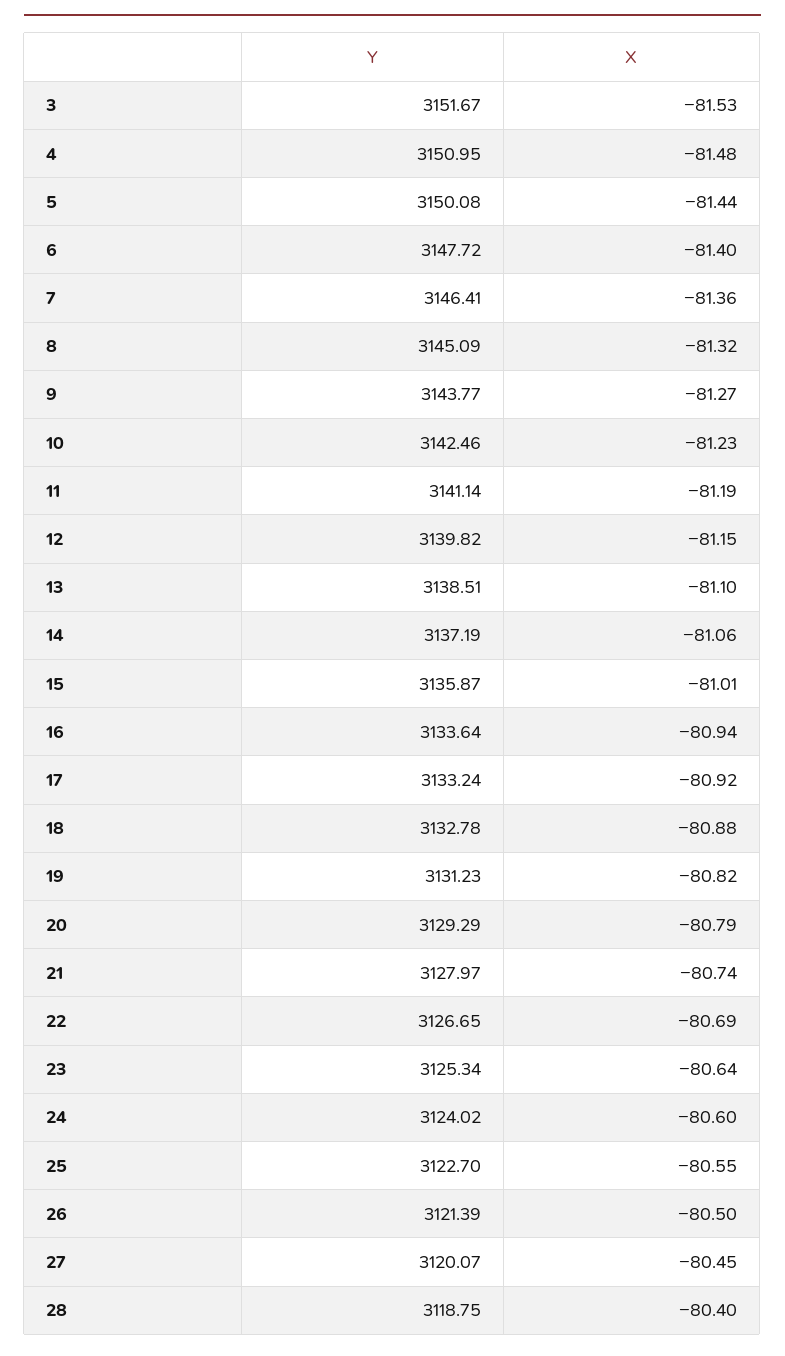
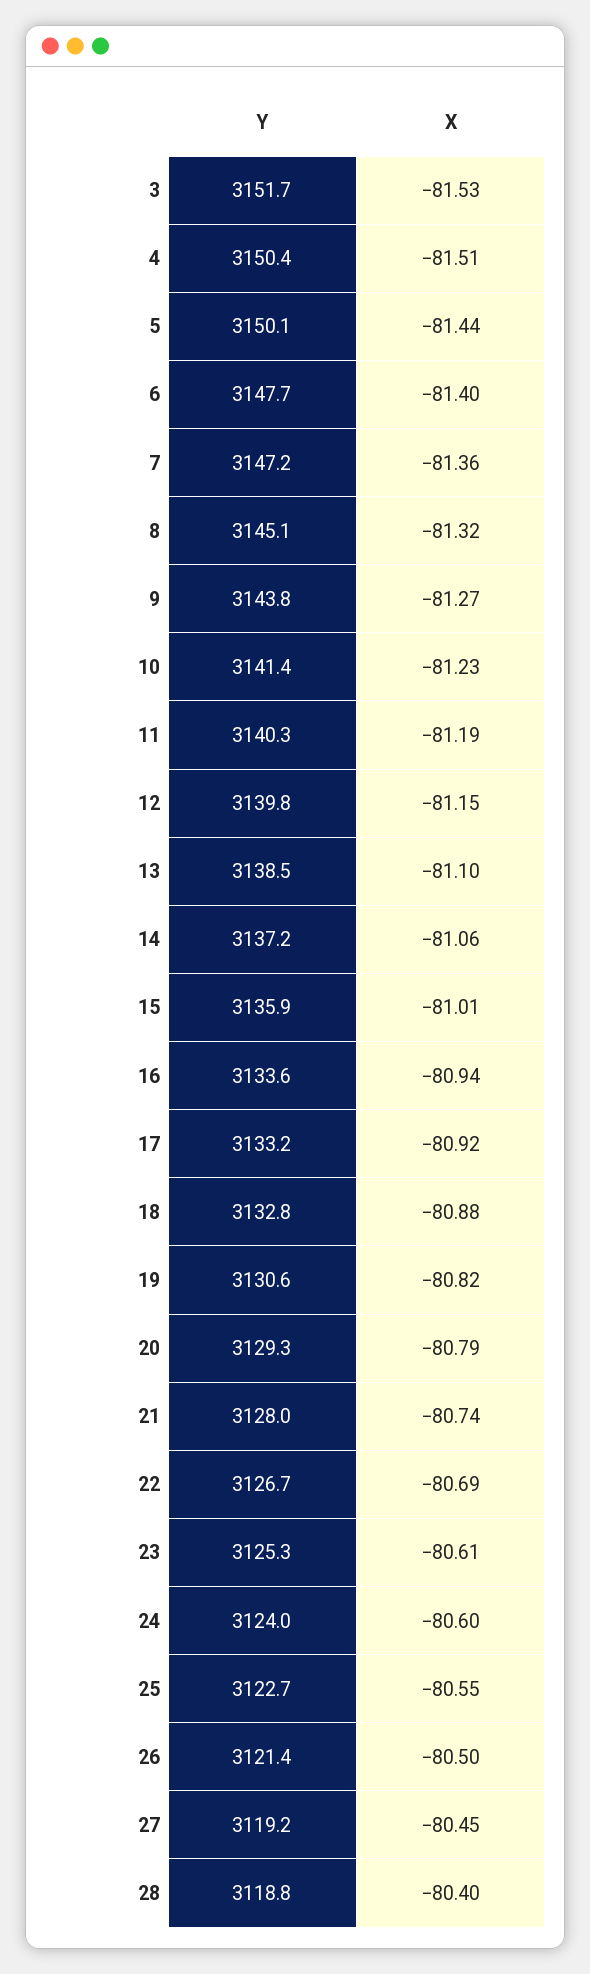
Y, 4: 3150.95 -> 3150.4
X, 4: -81.48 -> -81.51
Y, 7: 3146.41 -> 3147.2
Y, 10: 3142.46 -> 3141.4
Y, 11: 3141.14 -> 3140.3
Y, 19: 3131.23 -> 3130.6
X, 23: -80.64 -> -80.61
Y, 27: 3120.07 -> 3119.2

